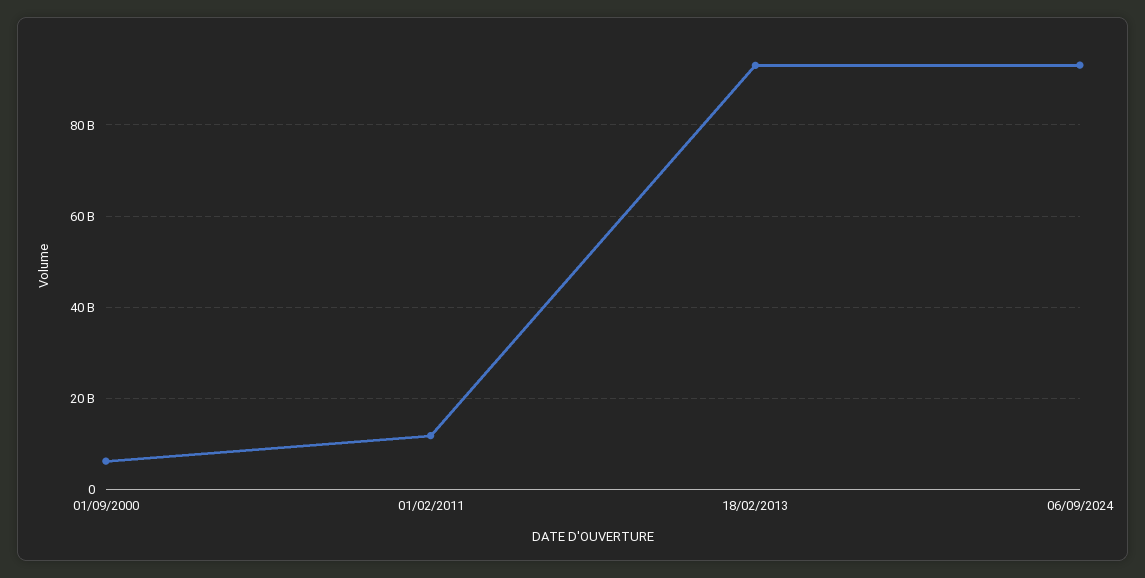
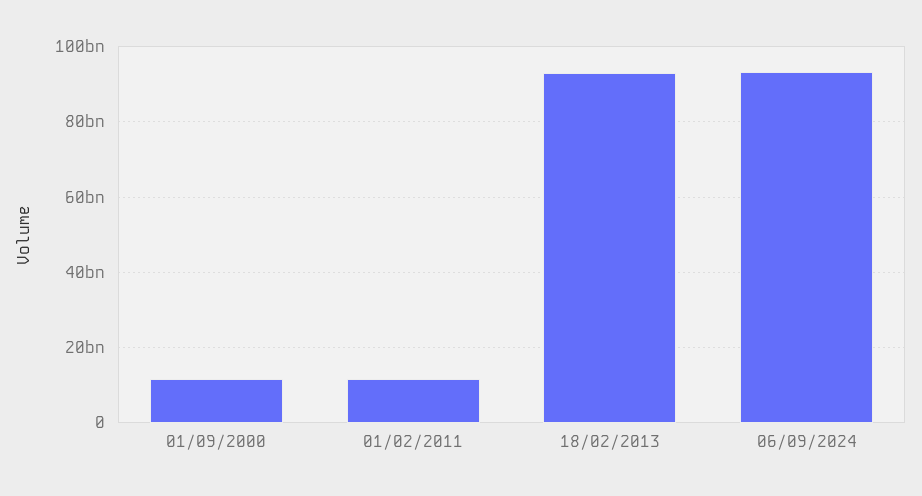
01/09/2000: 6000000000 -> 12000000000

